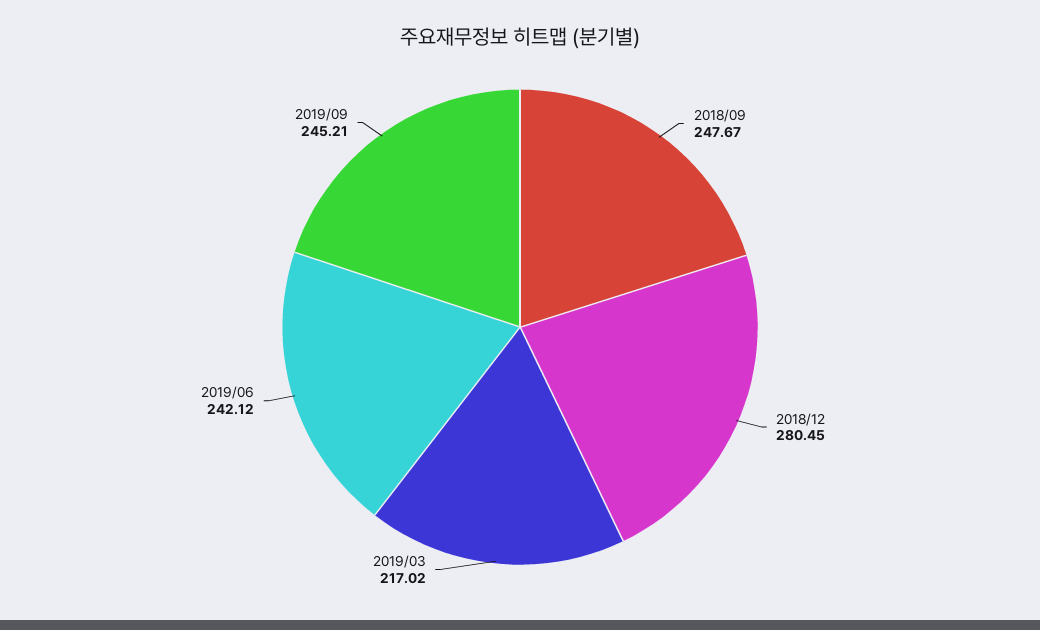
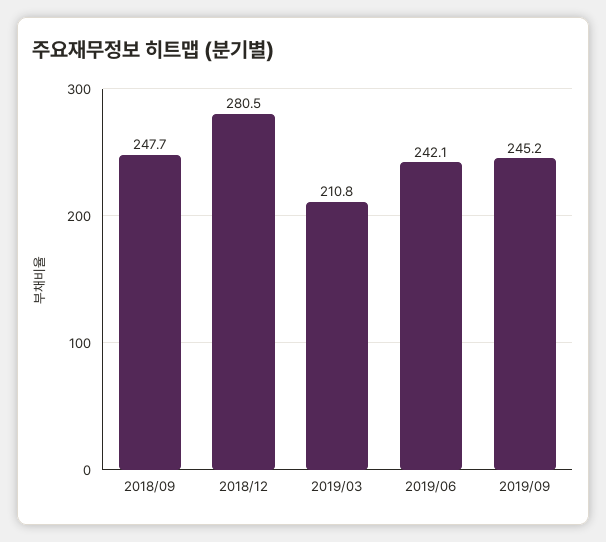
2019/03: 217.02 -> 210.8

